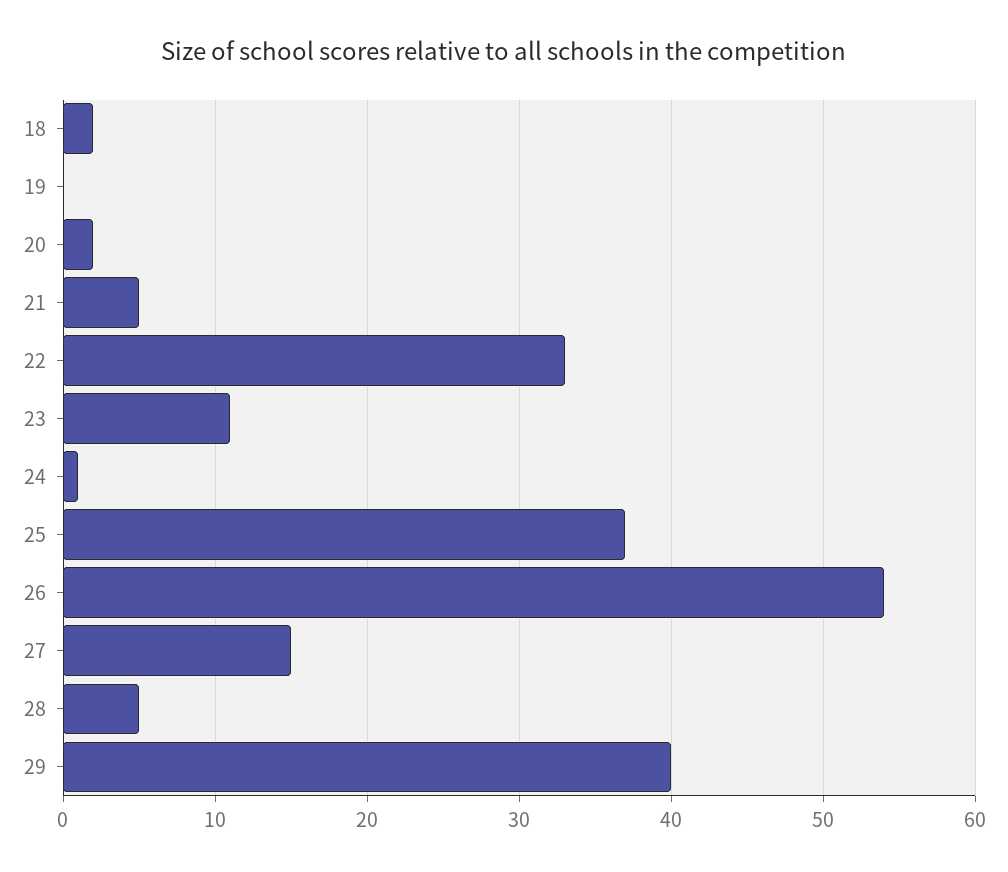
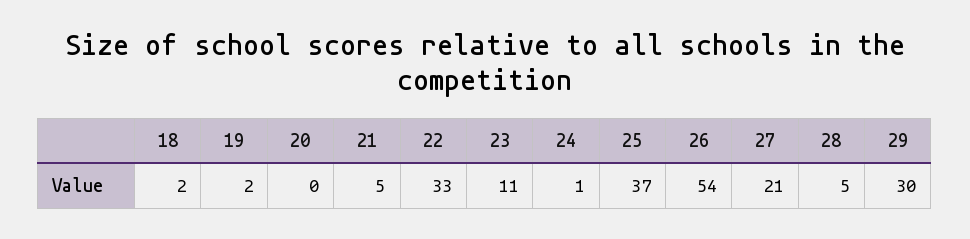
19: 0 -> 2
20: 2 -> 0
27: 15 -> 21
29: 40 -> 30

